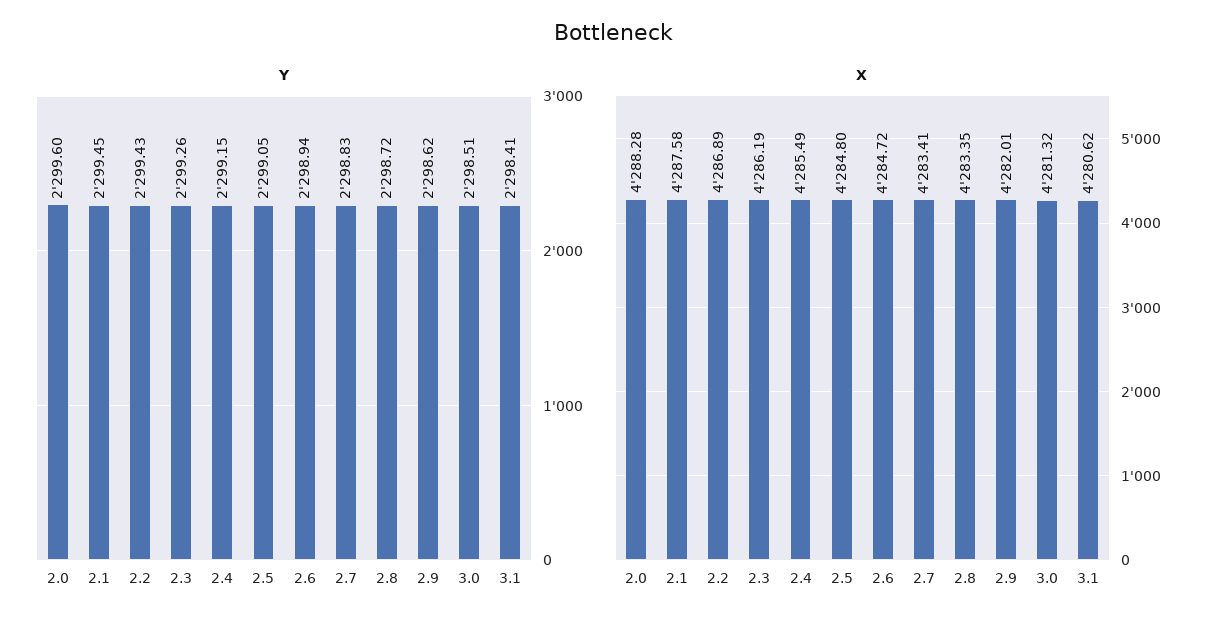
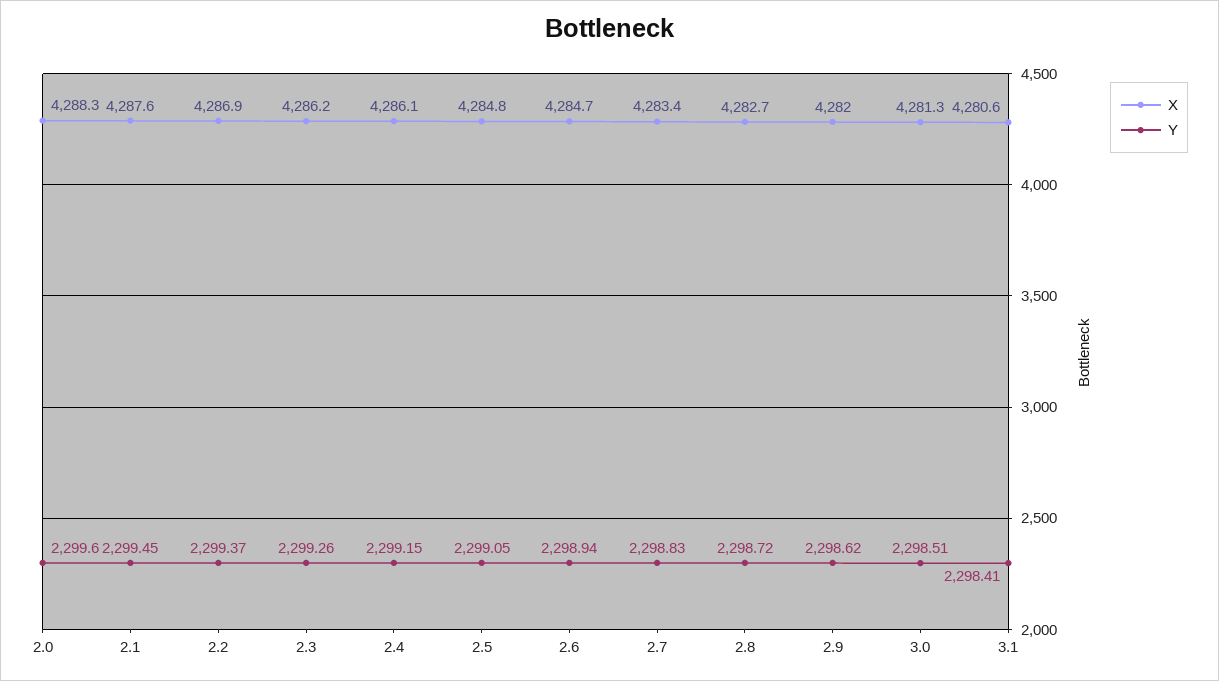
Y, 2.2: 2299.43 -> 2299.37
X, 2.4: 4285.49 -> 4286.1
X, 2.8: 4283.35 -> 4282.7

